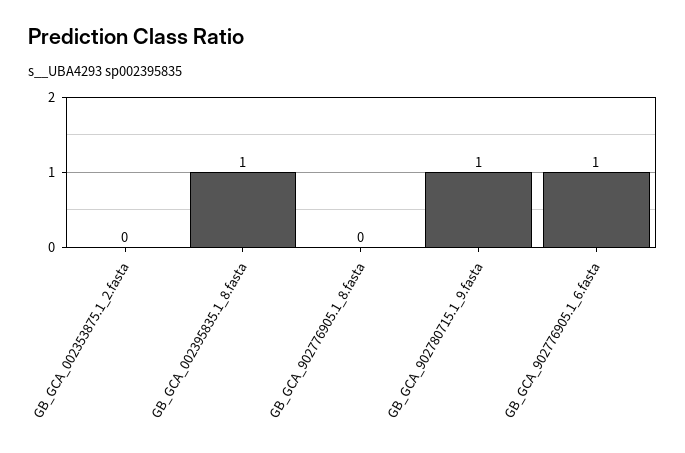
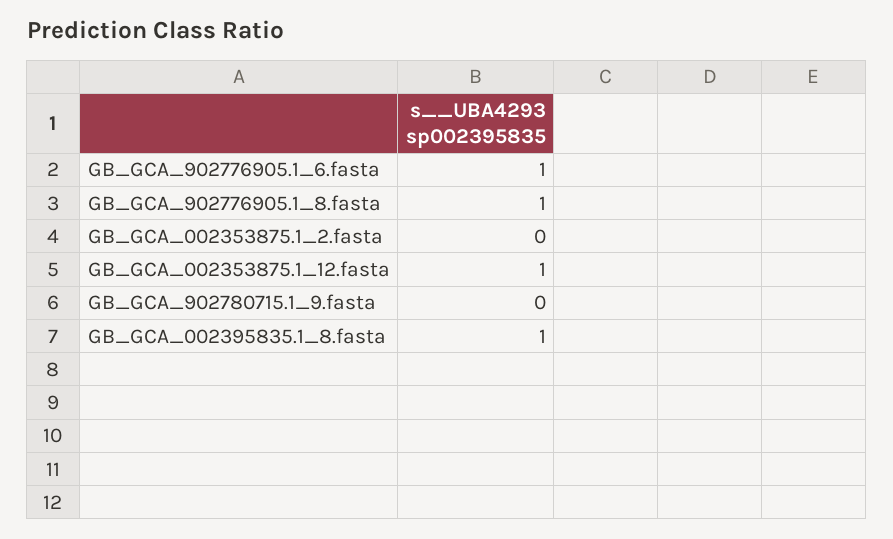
GB_GCA_902776905.1_8.fasta: 0 -> 1
GB_GCA_902780715.1_9.fasta: 1 -> 0
GB_GCA_002353875.1_12.fasta: none -> 1

